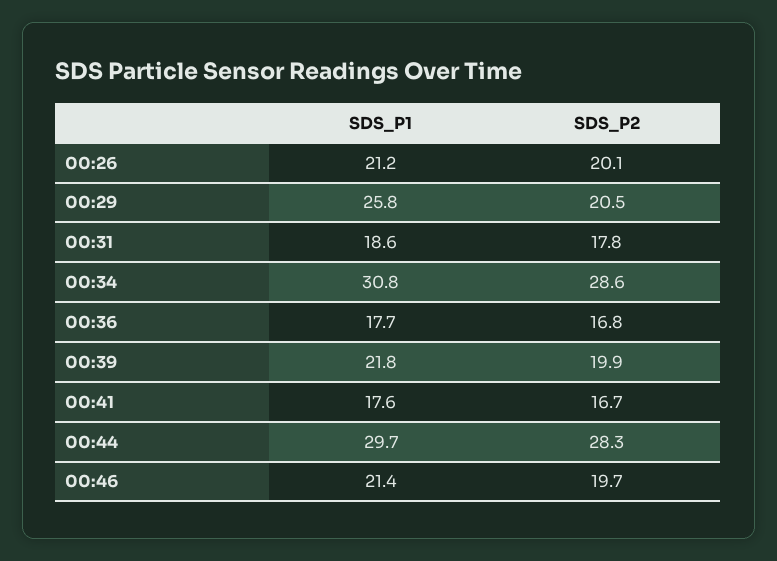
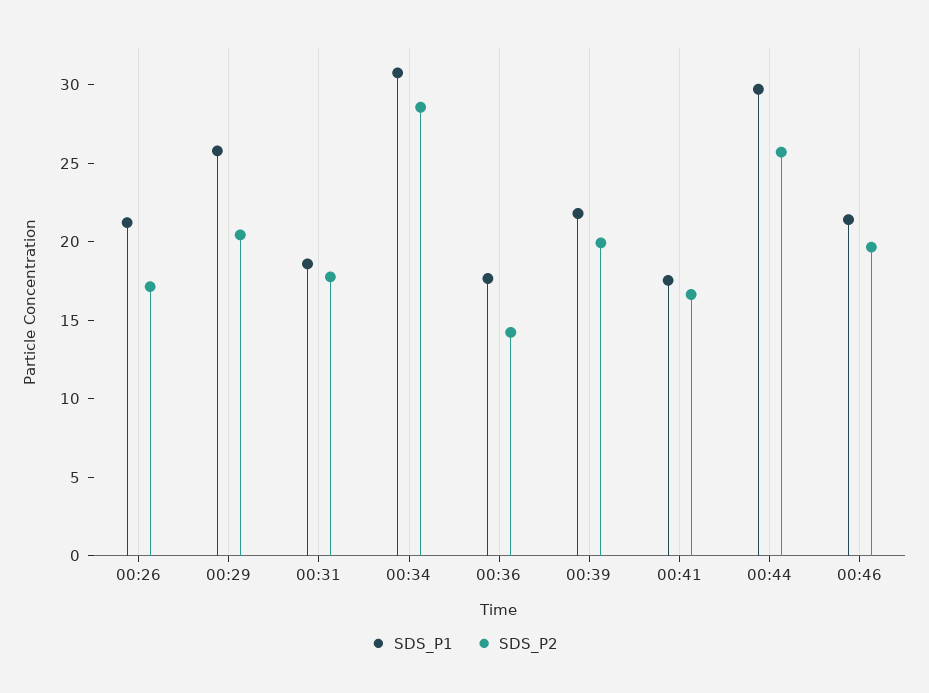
SDS_P2, 00:26: 20.1 -> 17
SDS_P2, 00:36: 16.8 -> 14
SDS_P2, 00:44: 28.3 -> 26

